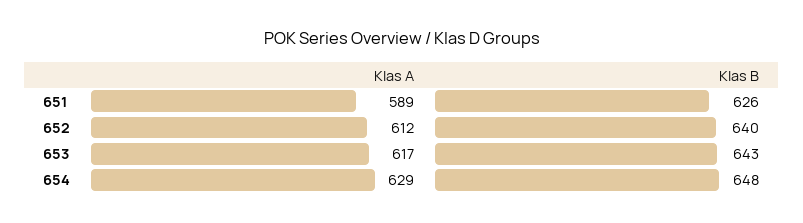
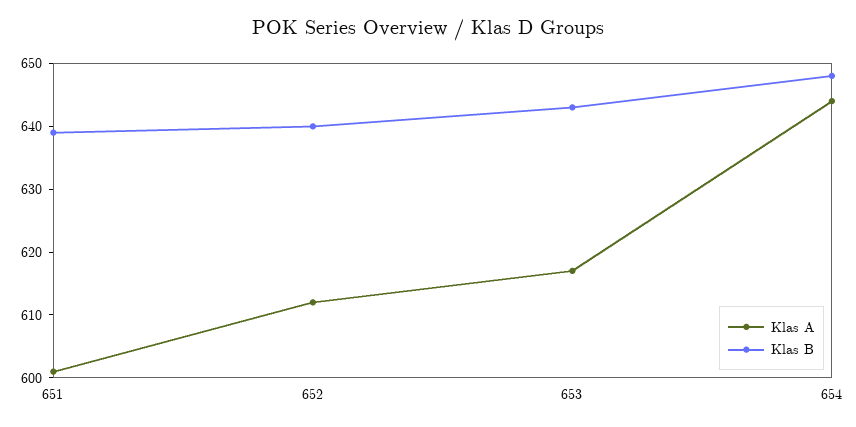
Klas A, 651: 589 -> 600
Klas B, 651: 626 -> 640
Klas A, 654: 629 -> 645

